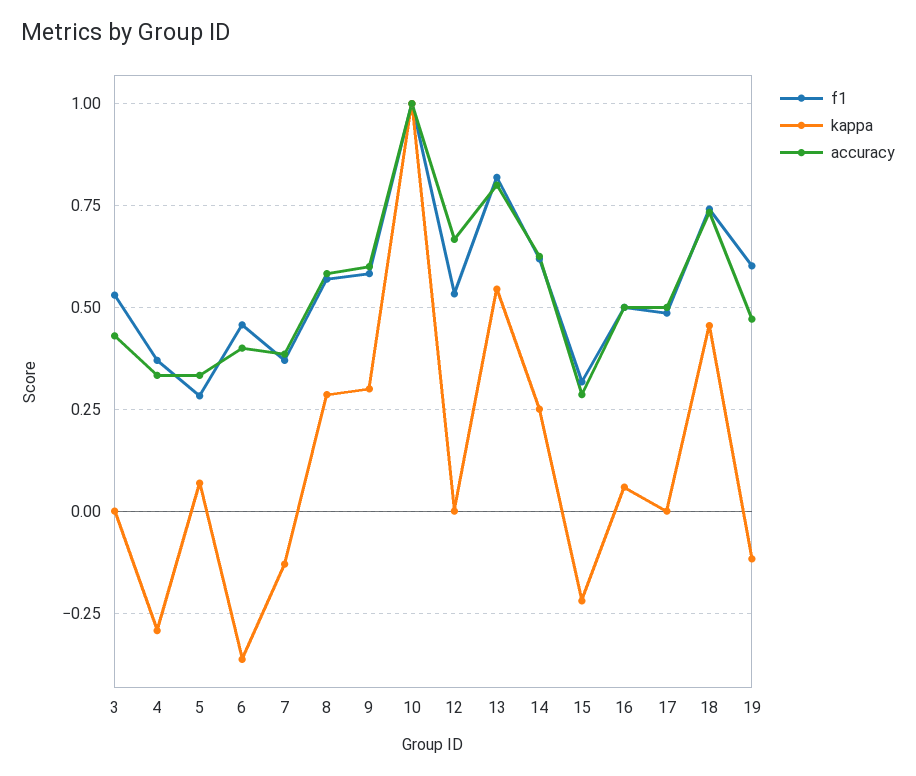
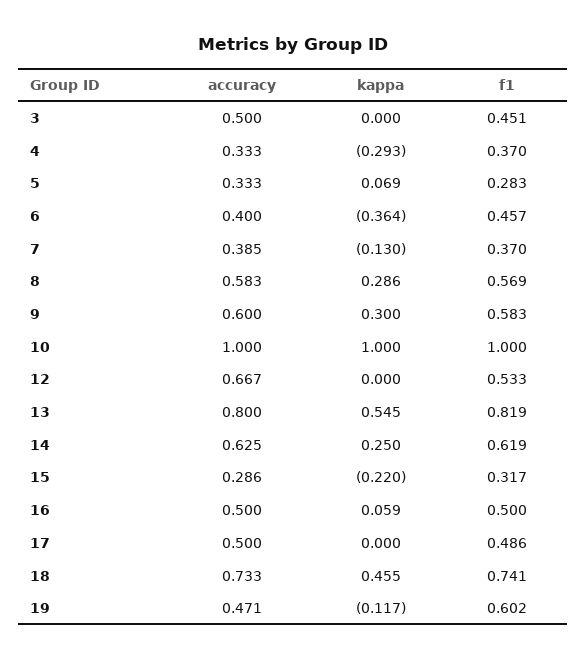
f1, 3: 0.525 -> 0.451
accuracy, 3: 0.425 -> 0.5

